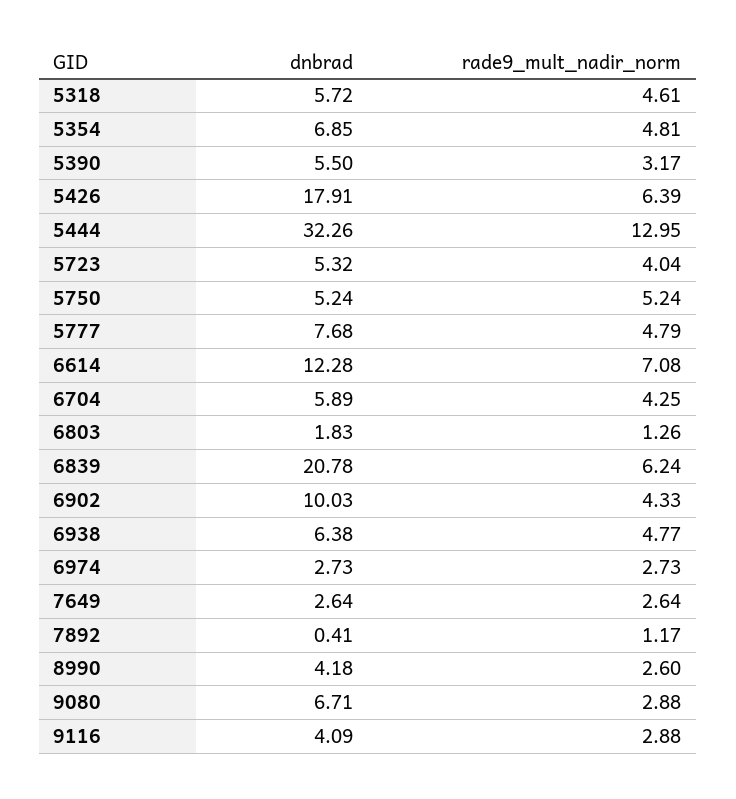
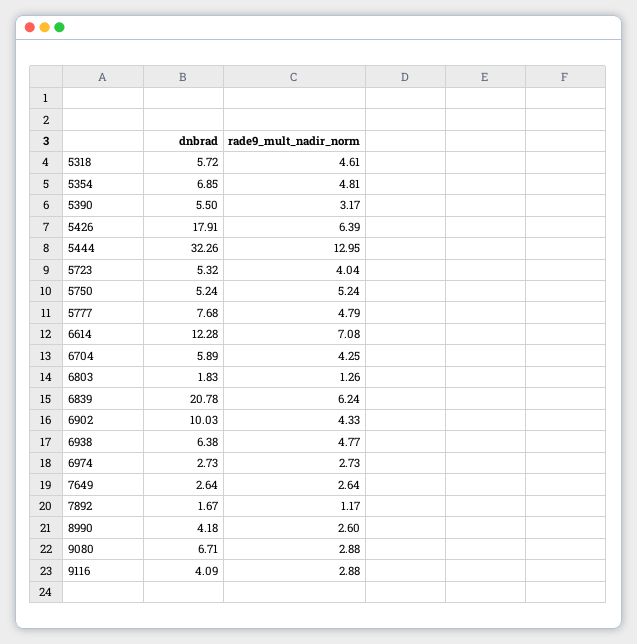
dnbrad, 7892: 0.41 -> 1.67

